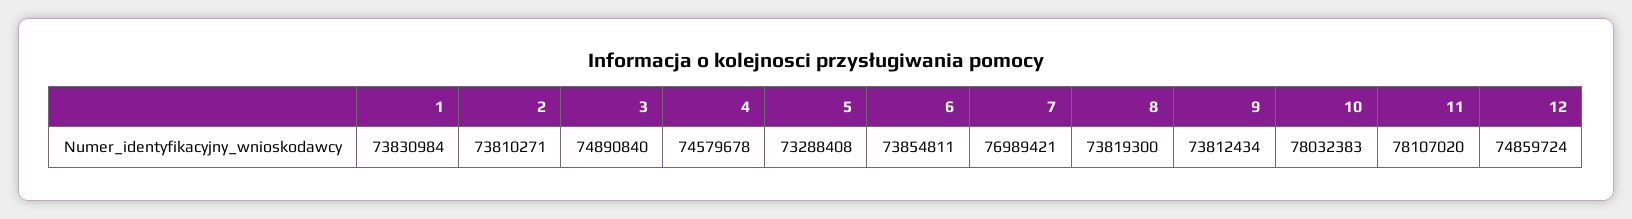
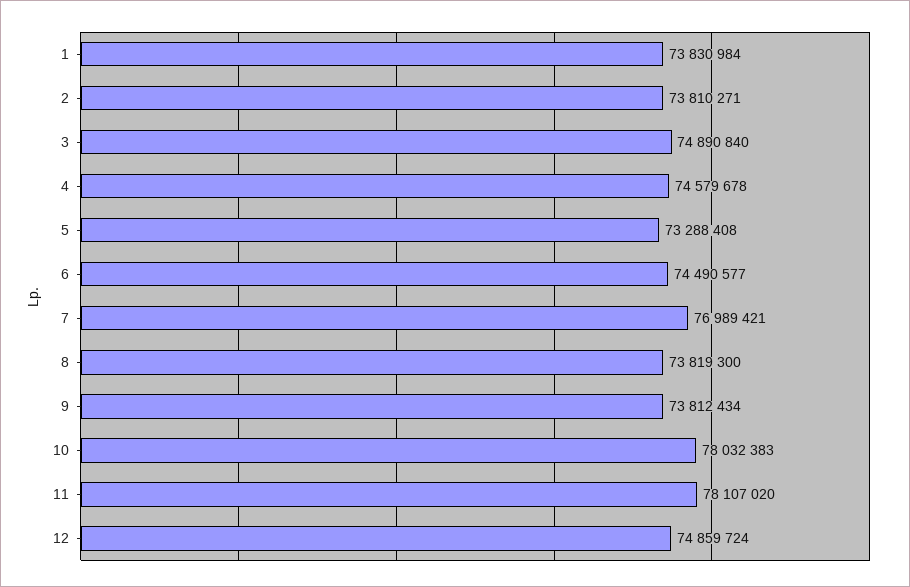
6: 73854811 -> 74490577

